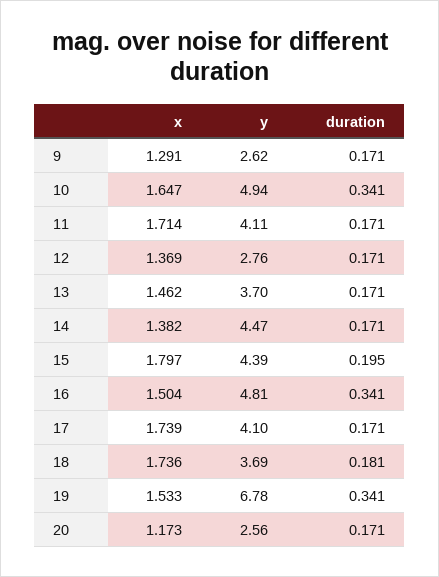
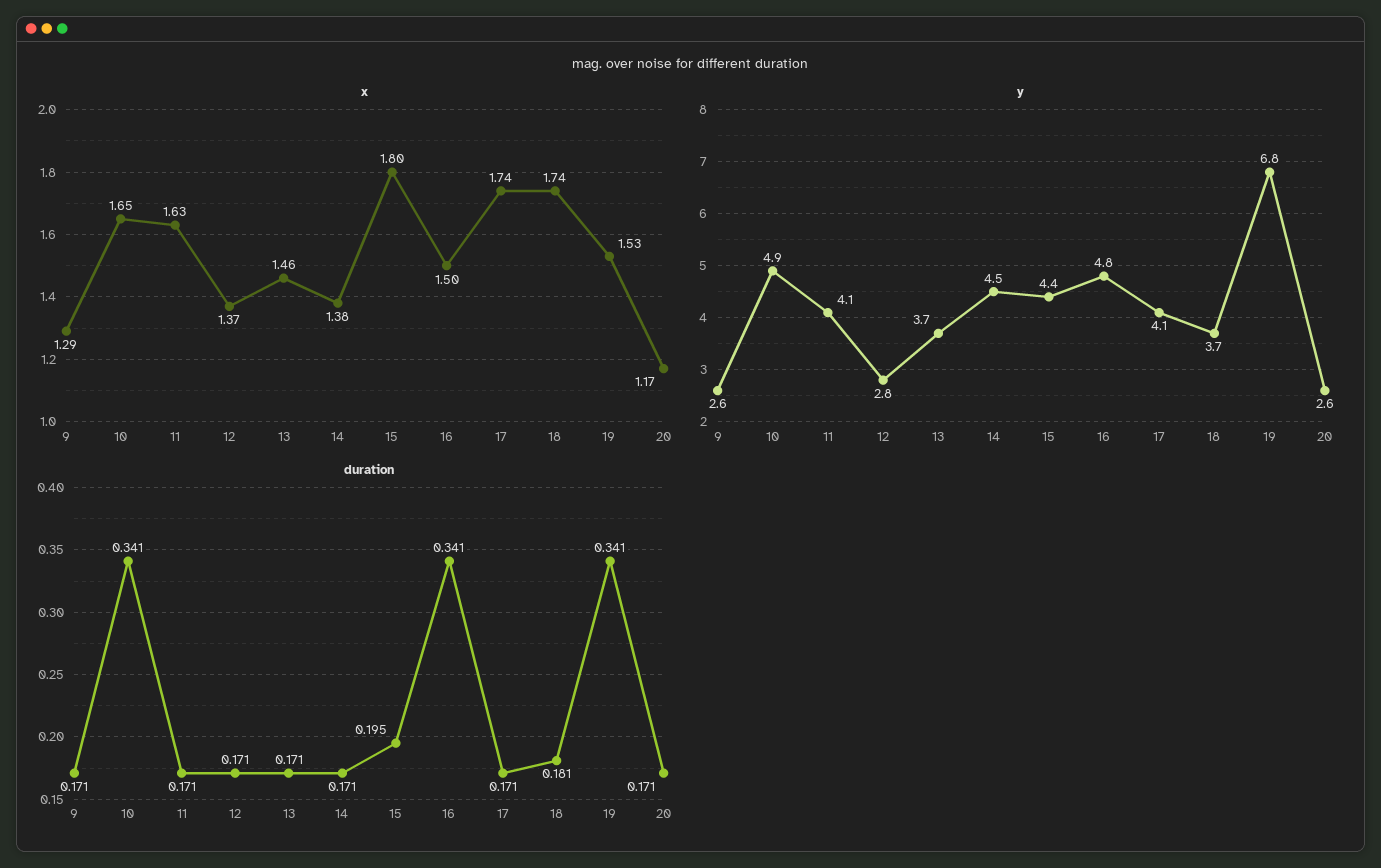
x, 11: 1.714 -> 1.63

